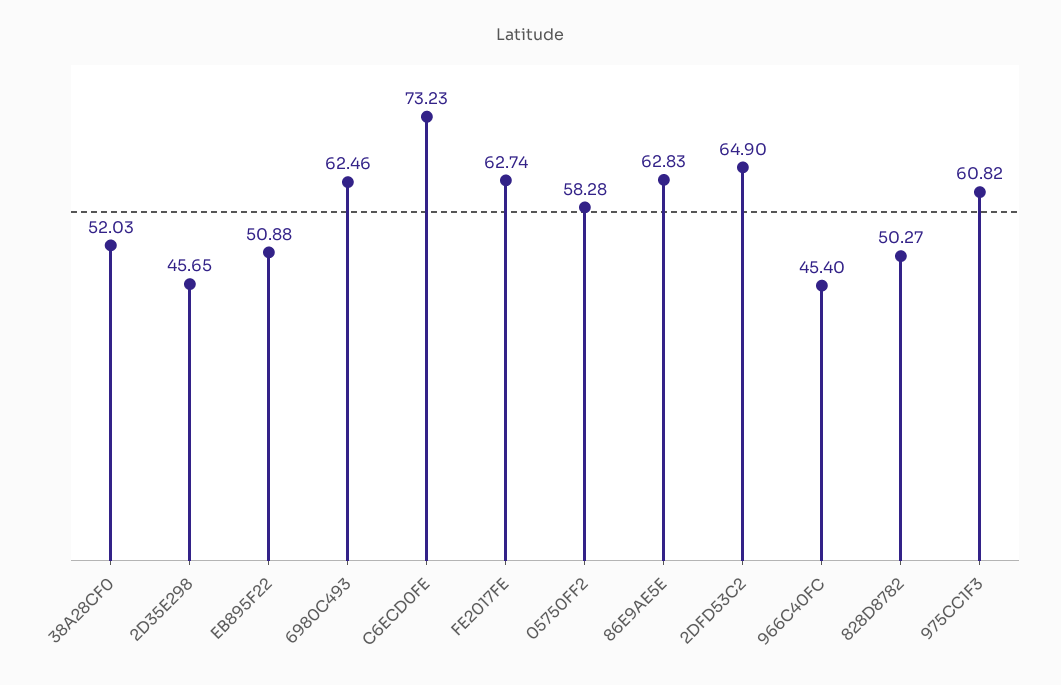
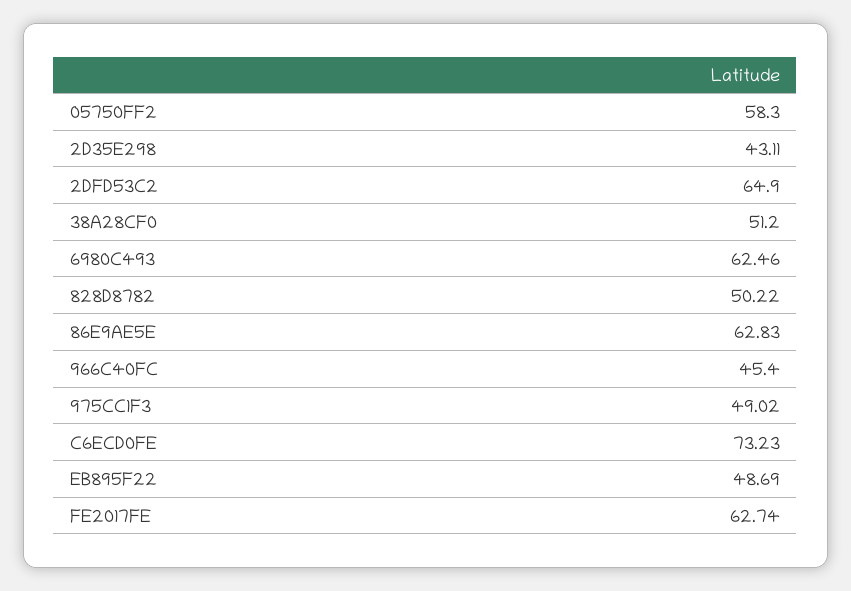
38A28CF0: 52.03 -> 51.2
2D35E298: 45.65 -> 43.11
EB895F22: 50.88 -> 48.69
05750FF2: 58.28 -> 58.3
828D8782: 50.27 -> 50.22
975CC1F3: 60.82 -> 49.02

